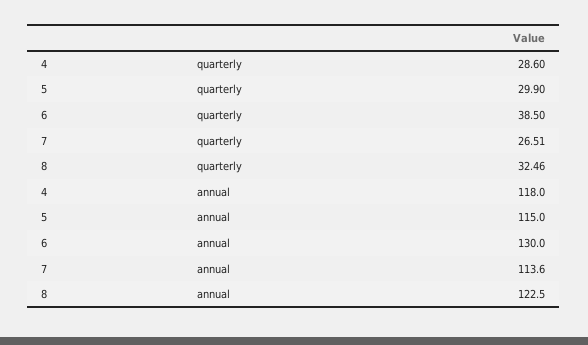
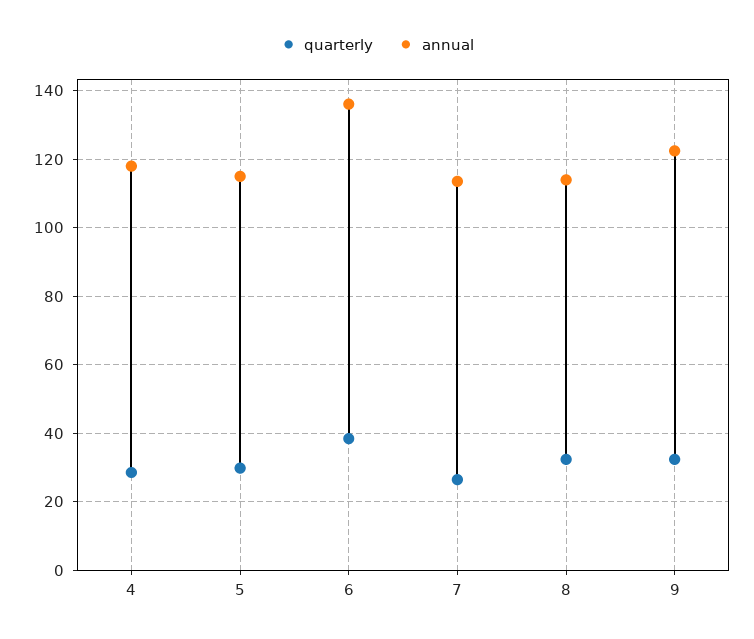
annual, 6: 130 -> 136
annual, 8: 122.5 -> 114
quarterly, 9: none -> 32
annual, 9: none -> 122

